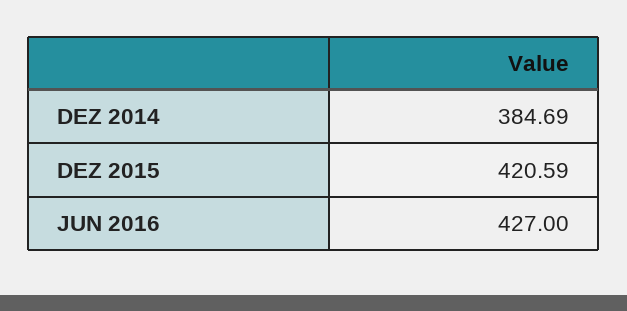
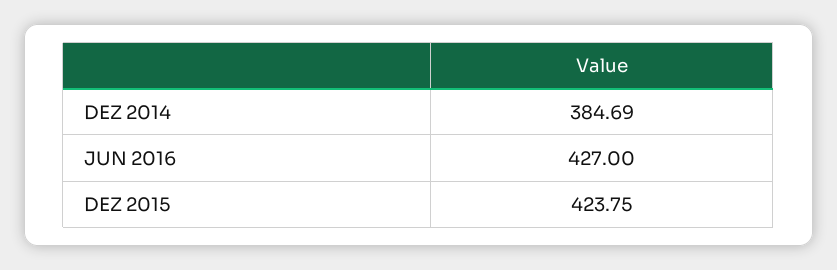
DEZ 2015: 420.59 -> 423.75

